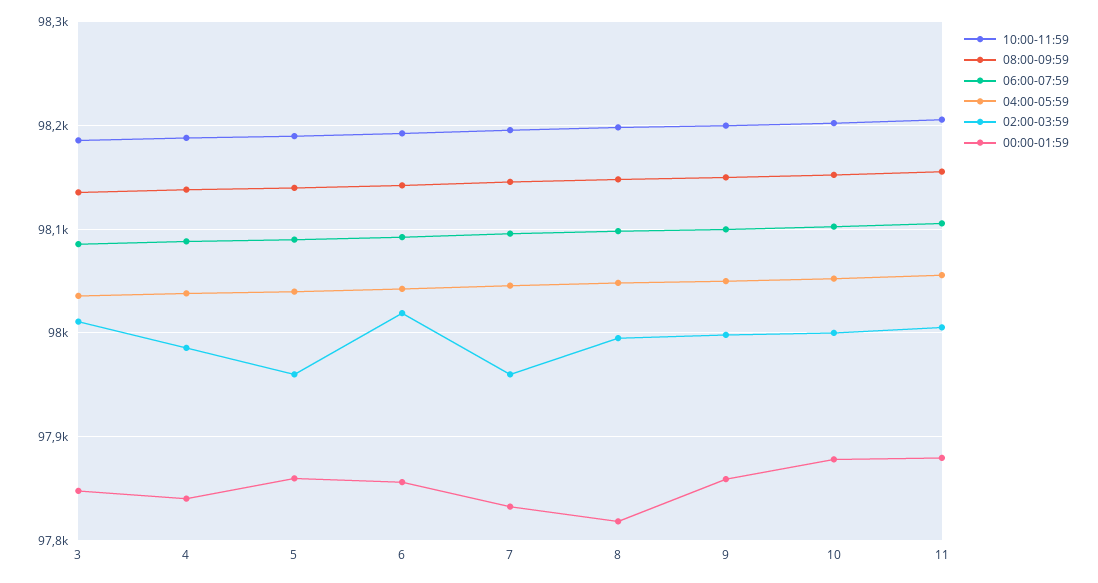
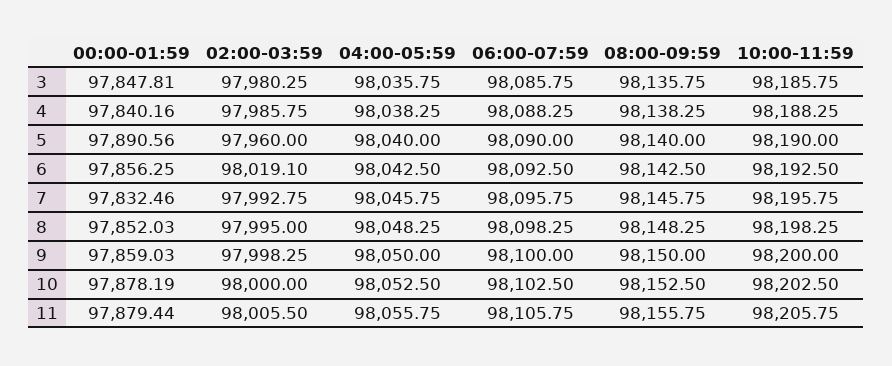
02:00-03:59, 3: 98010 -> 97980.25
00:00-01:59, 5: 97860 -> 97890.56
02:00-03:59, 7: 97960 -> 97992.75
00:00-01:59, 8: 97820 -> 97852.03

